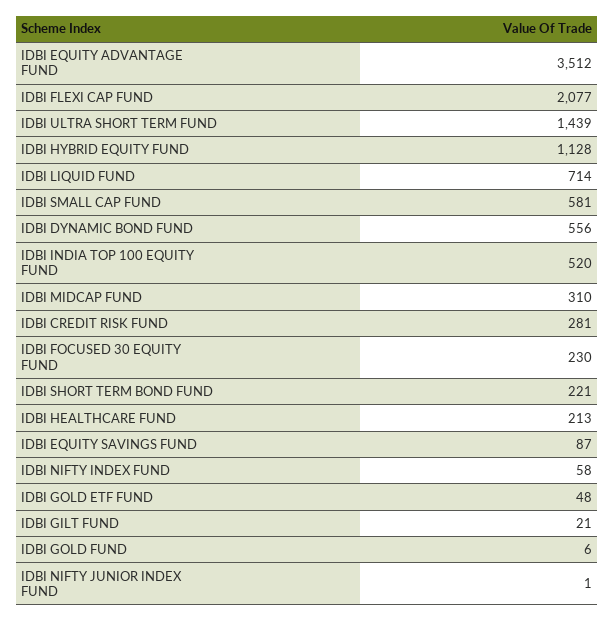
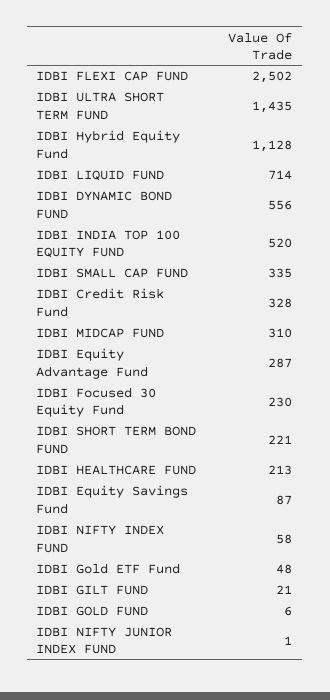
IDBI EQUITY ADVANTAGE FUND: 3512 -> 287
IDBI FLEXI CAP FUND: 2077 -> 2502
IDBI ULTRA SHORT TERM FUND: 1439 -> 1435
IDBI SMALL CAP FUND: 581 -> 335
IDBI CREDIT RISK FUND: 281 -> 328

